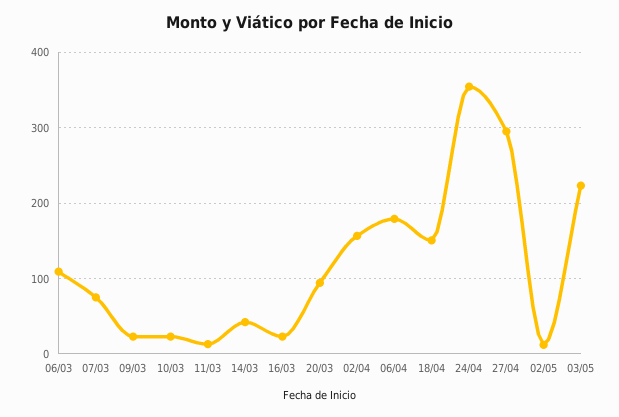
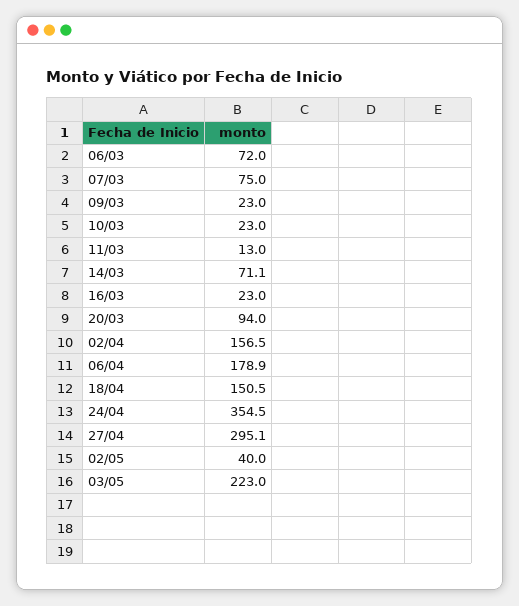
06/03: 110 -> 72
14/03: 40 -> 71.1
02/05: 10 -> 40

